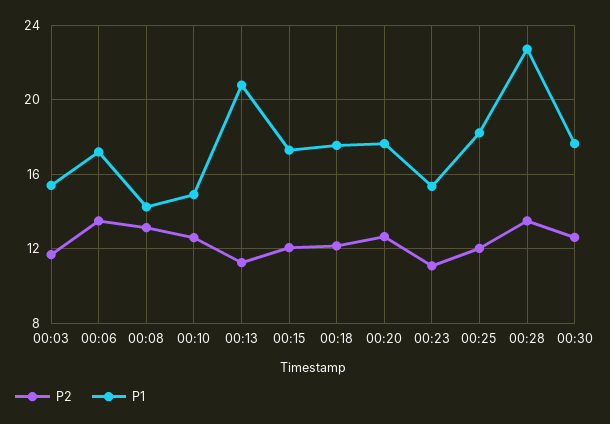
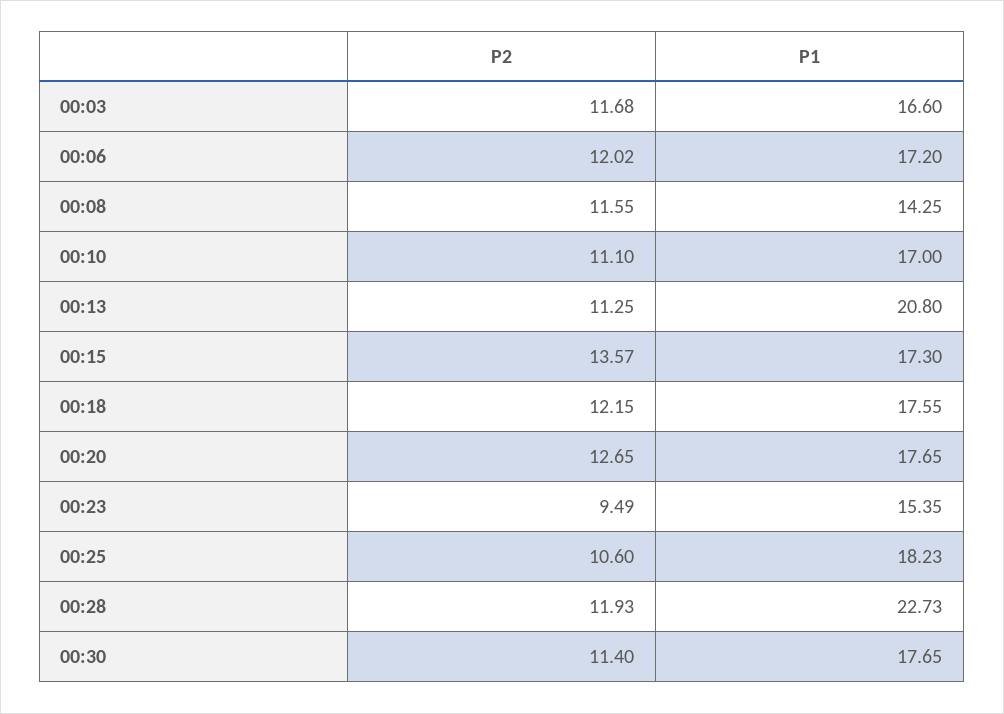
P1, 00:03: 15.5 -> 16.6
P2, 00:06: 13.5 -> 12.02
P2, 00:08: 13 -> 11.55
P2, 00:10: 12.5 -> 11.1
P1, 00:10: 15 -> 17
P2, 00:15: 12 -> 13.57
P2, 00:23: 11 -> 9.49
P2, 00:25: 12 -> 10.6
P2, 00:28: 13.5 -> 11.93
P2, 00:30: 12.5 -> 11.4

